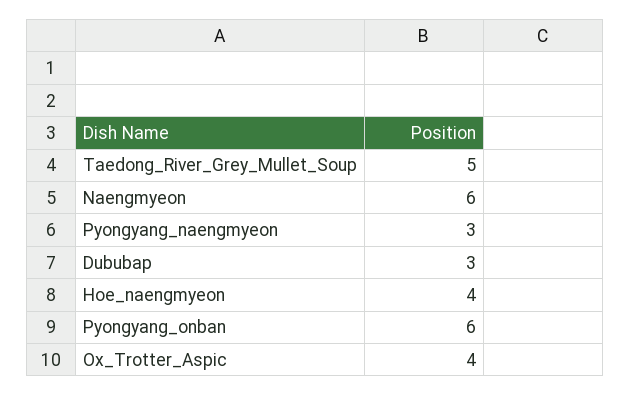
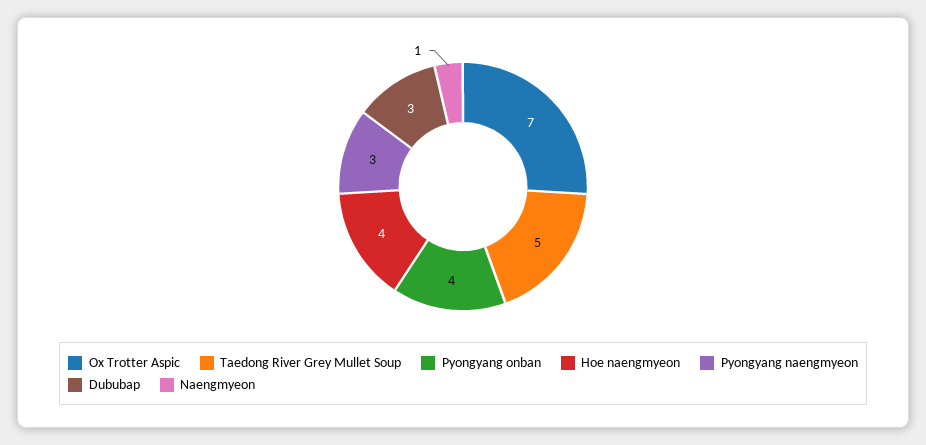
Naengmyeon: 6 -> 1
Pyongyang_onban: 6 -> 4
Ox_Trotter_Aspic: 4 -> 7

